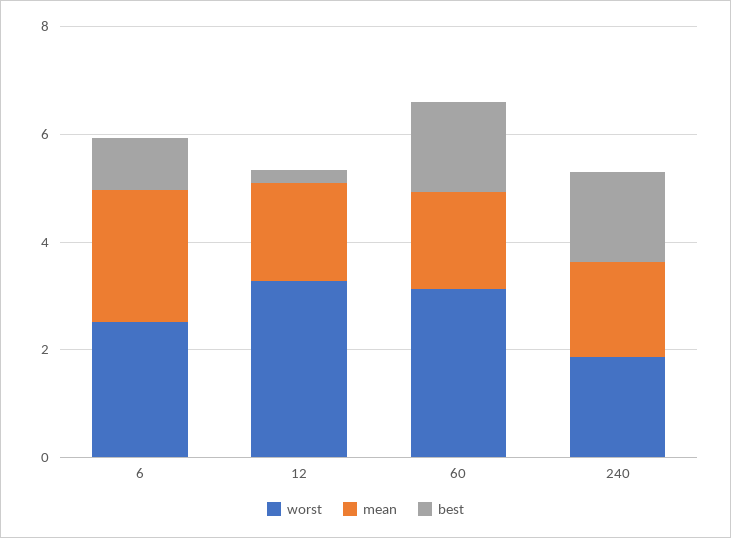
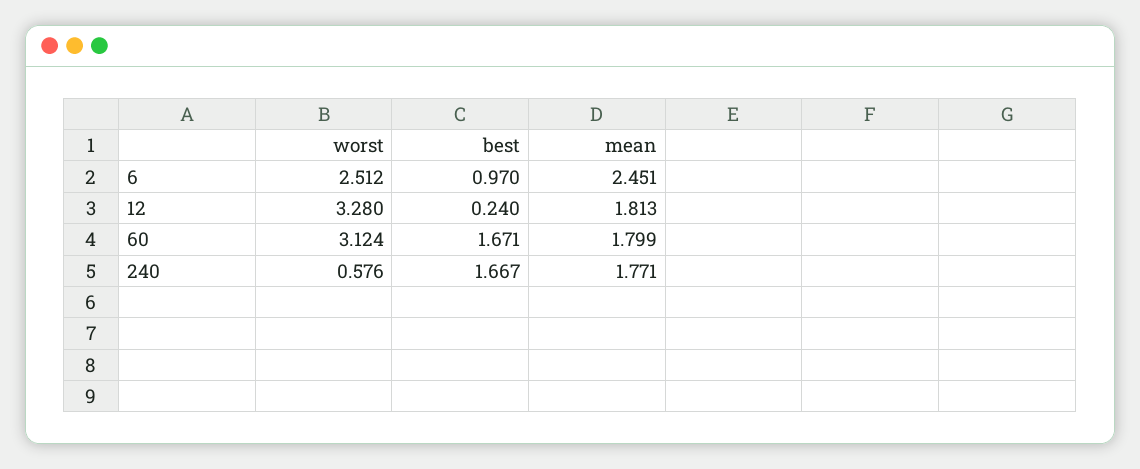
worst, 240: 2 -> 0.576

